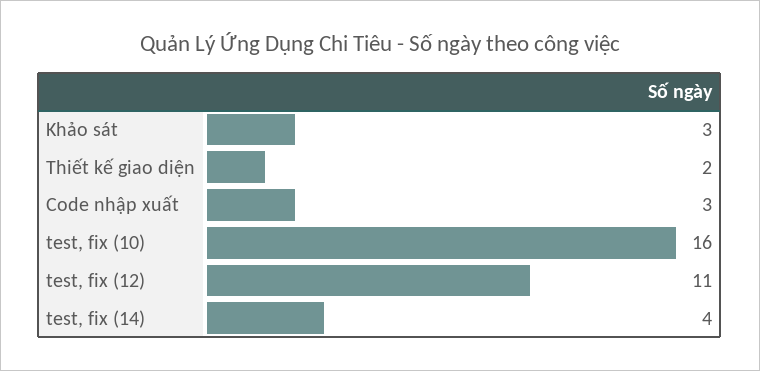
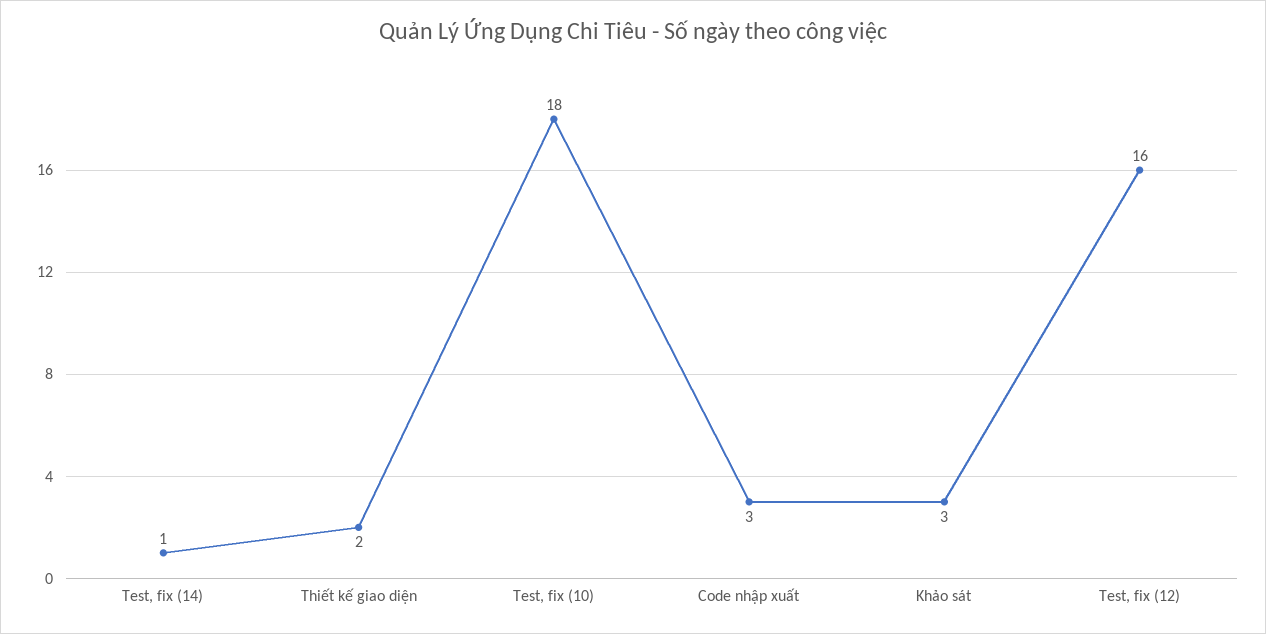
test, fix (10): 16 -> 18
test, fix (12): 11 -> 16
test, fix (14): 4 -> 1

